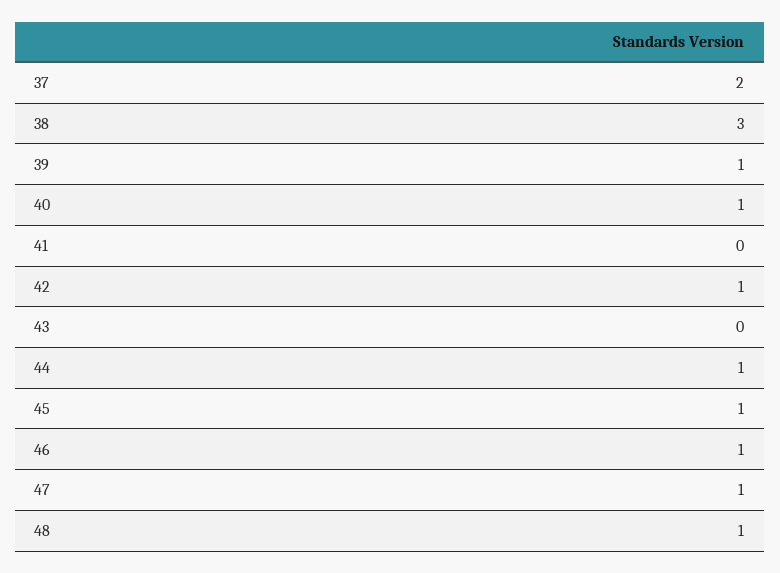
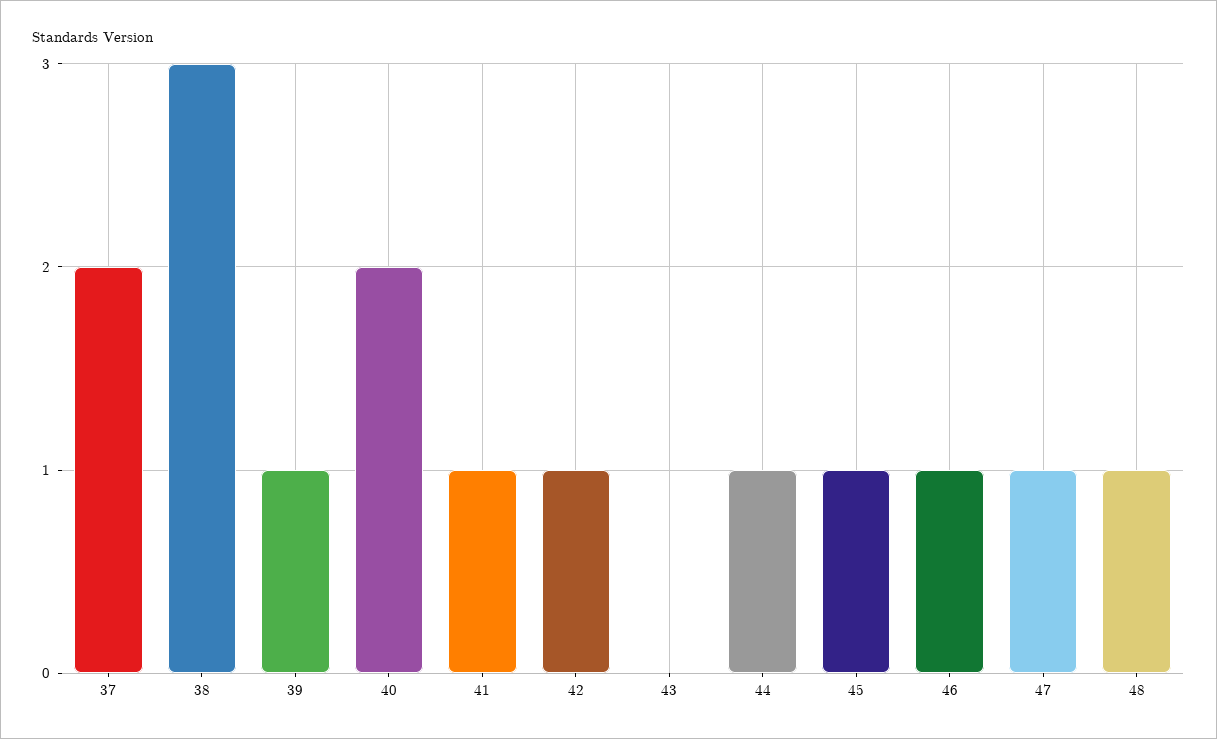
40: 1 -> 2
41: 0 -> 1

